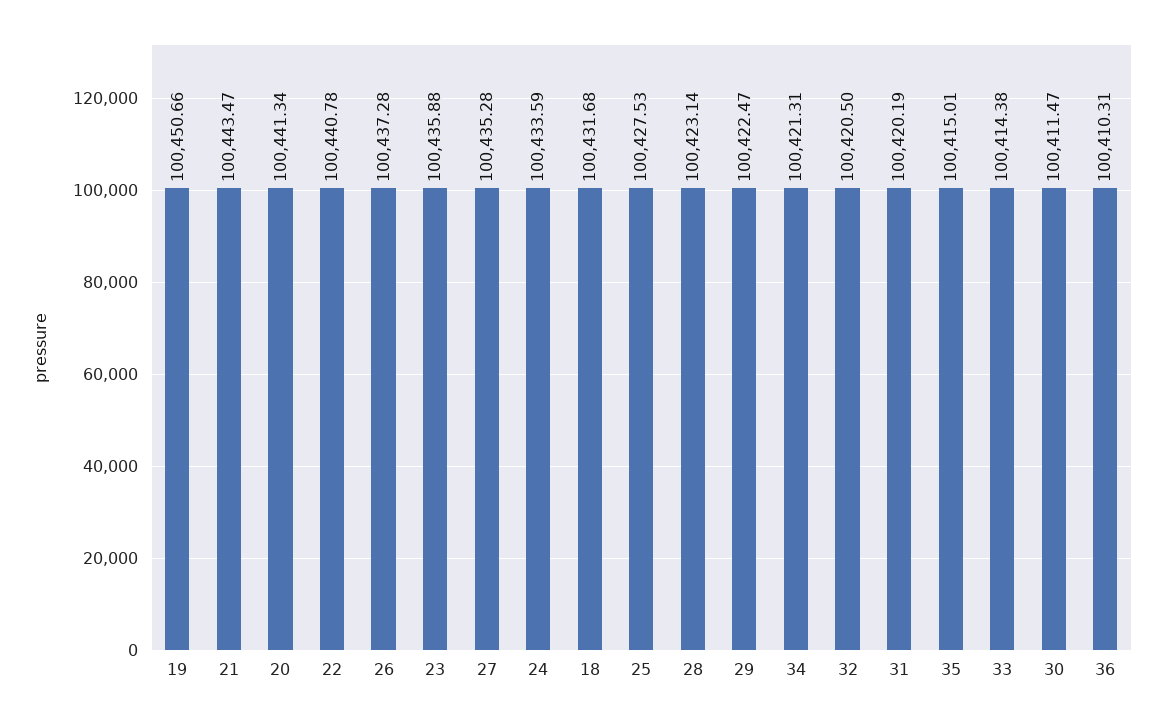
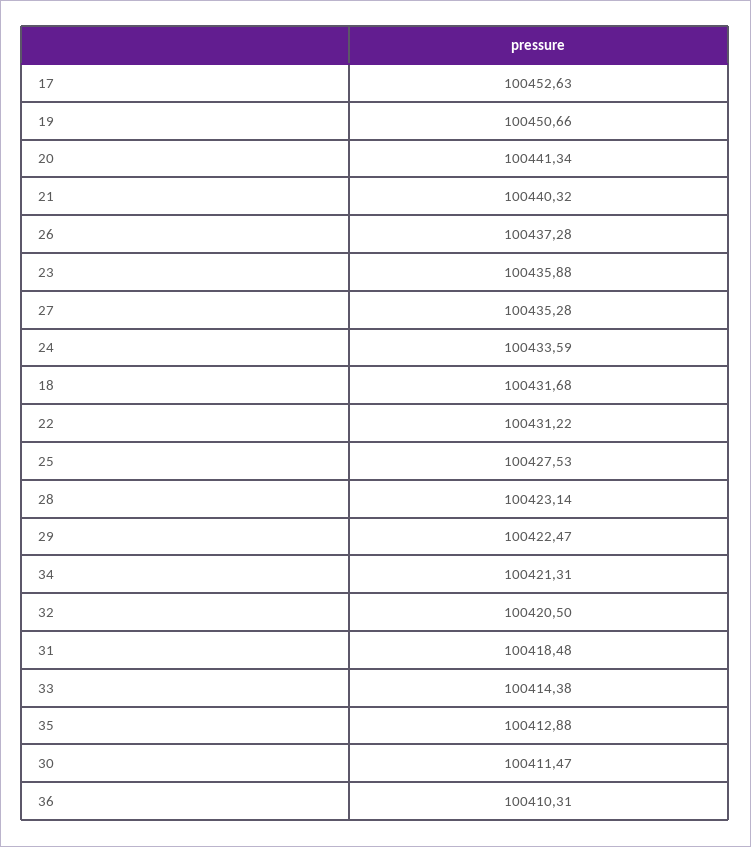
21: 100443.47 -> 100440.32
22: 100440.78 -> 100431.22
31: 100420.19 -> 100418.48
35: 100415.01 -> 100412.88
17: none -> 100452.63

